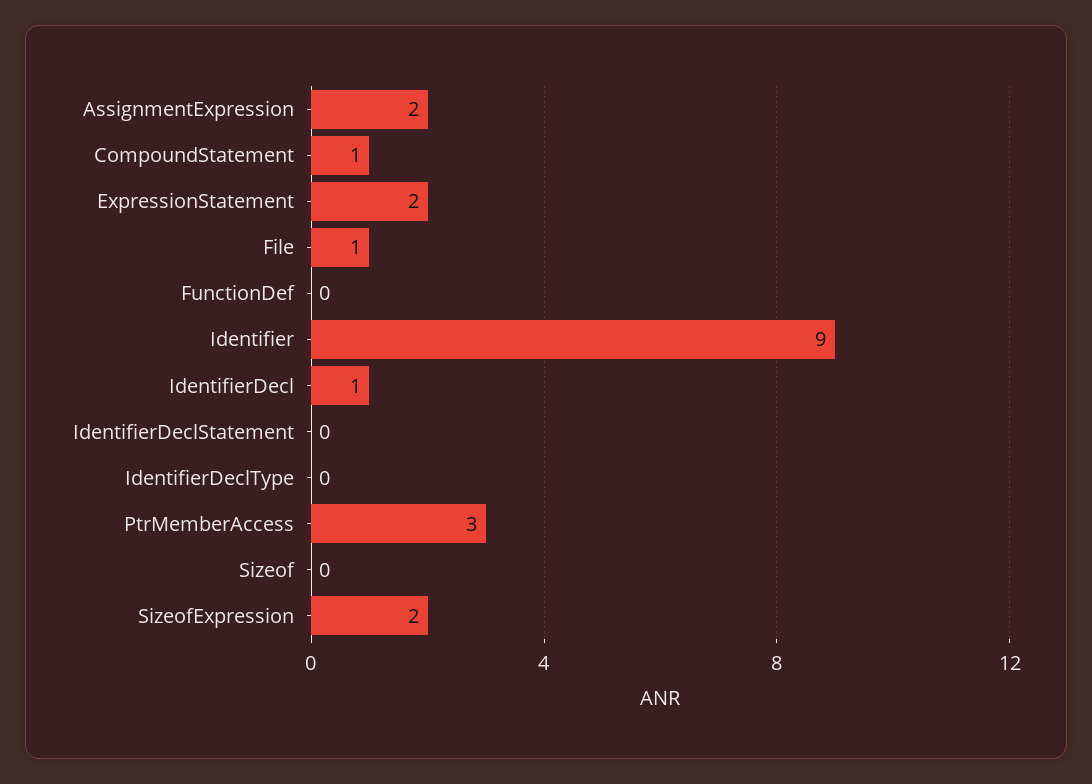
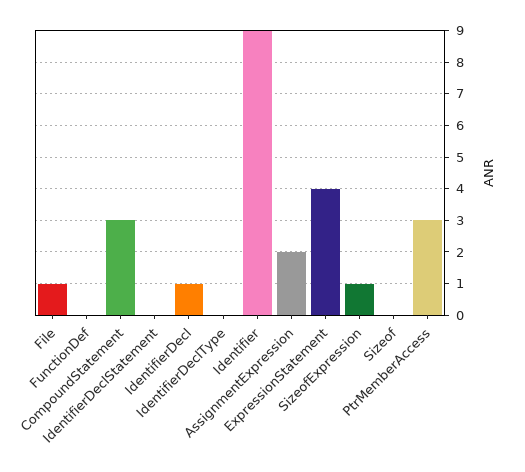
CompoundStatement: 1 -> 3
ExpressionStatement: 2 -> 4
SizeofExpression: 2 -> 1

